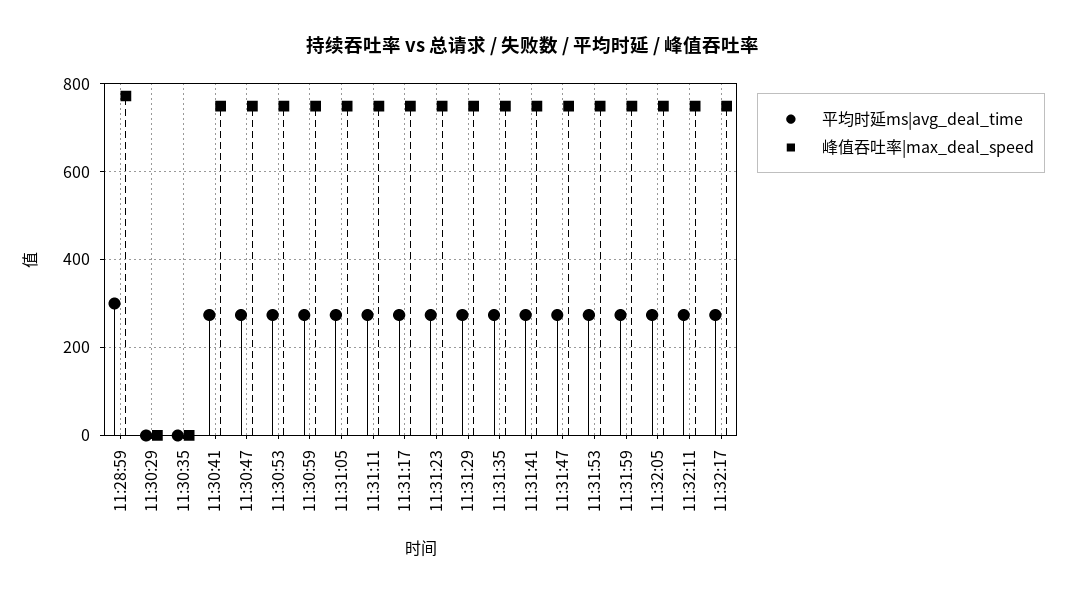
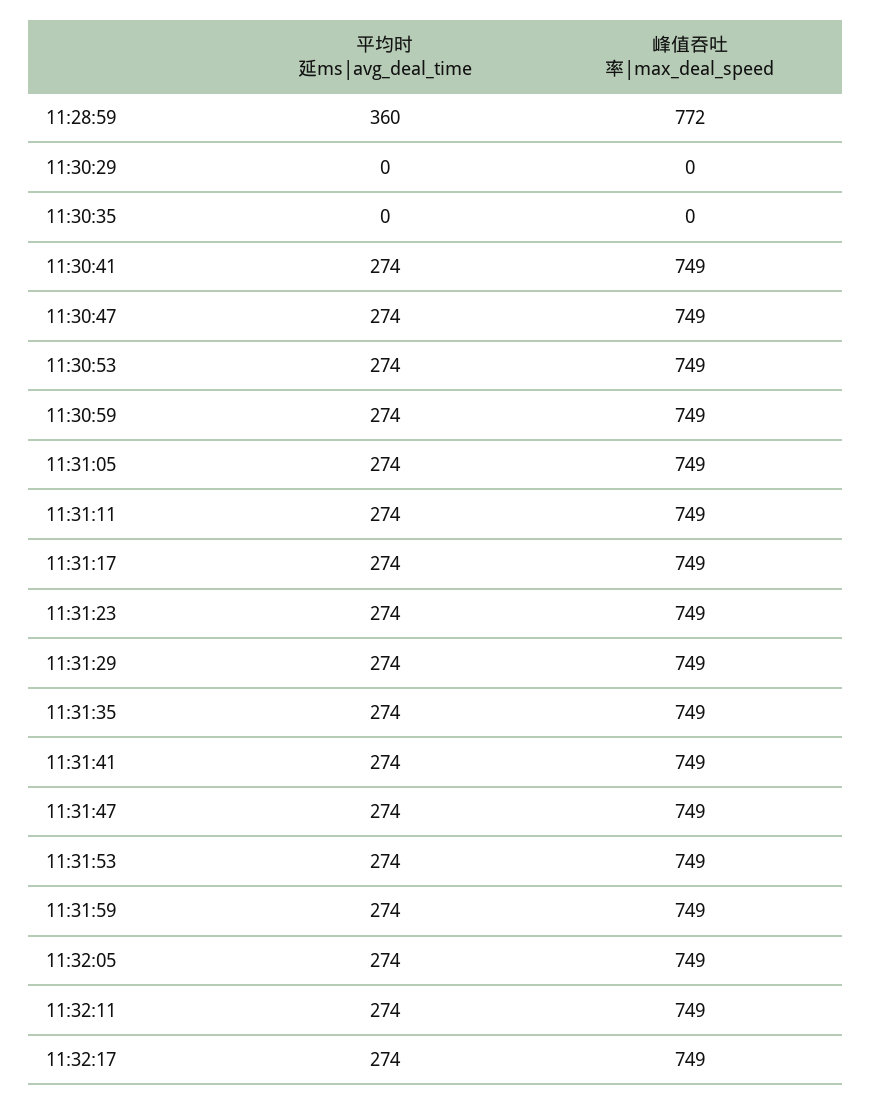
平均时延ms|avg_deal_time, 11:28:59: 300 -> 360

